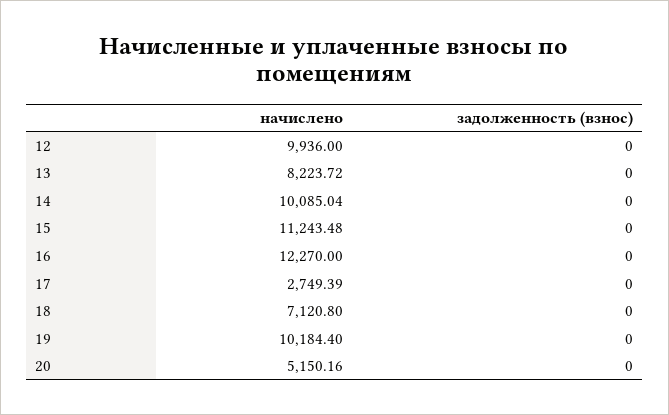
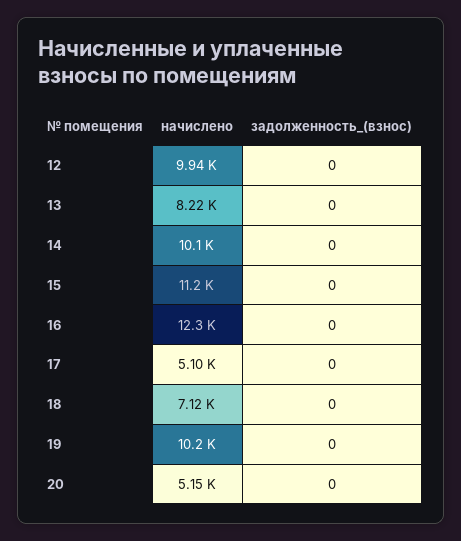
начислено, 17: 2749.39 -> 5100

